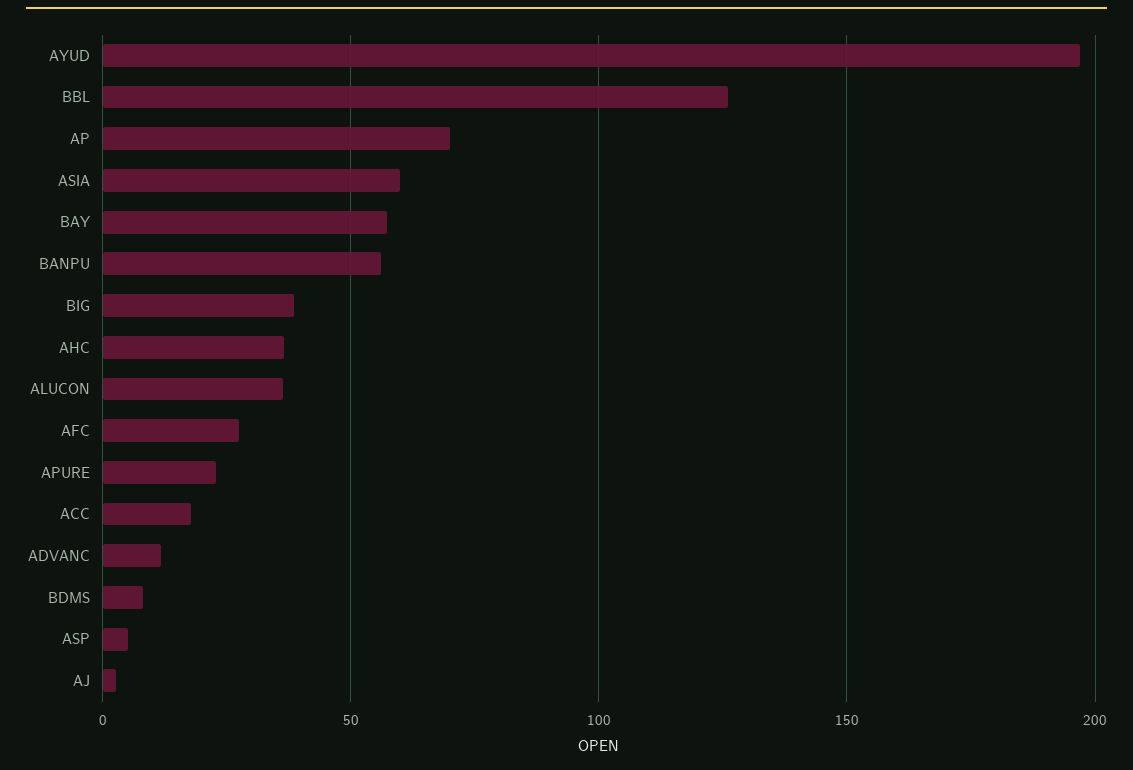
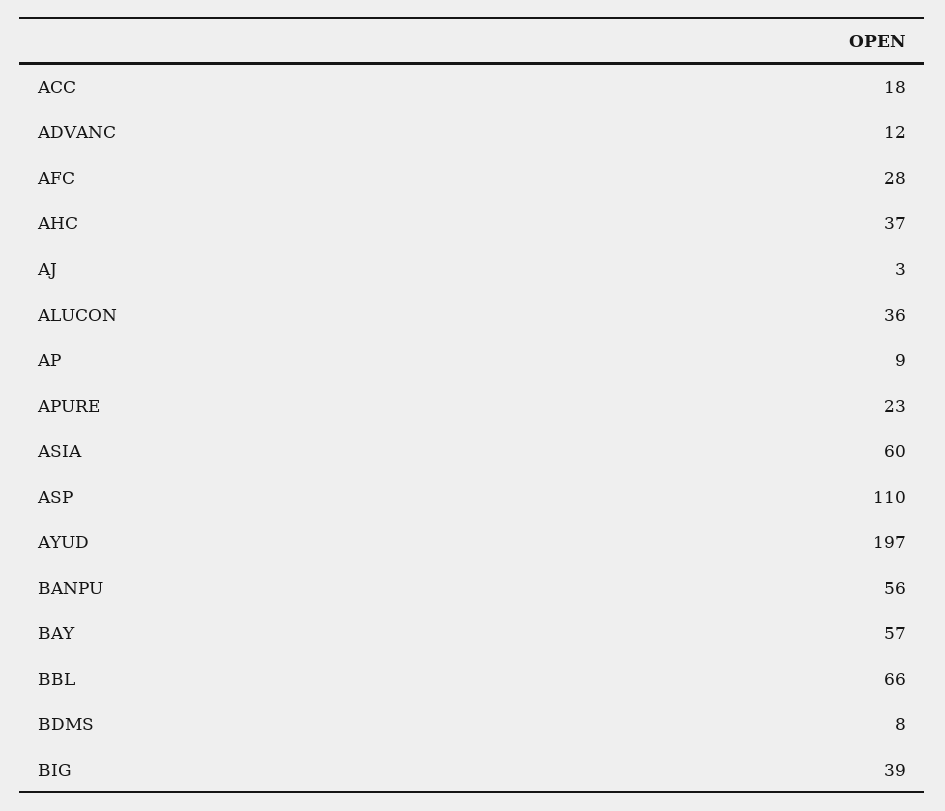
BBL: 125 -> 66
AP: 70 -> 9
ASP: 5 -> 110

